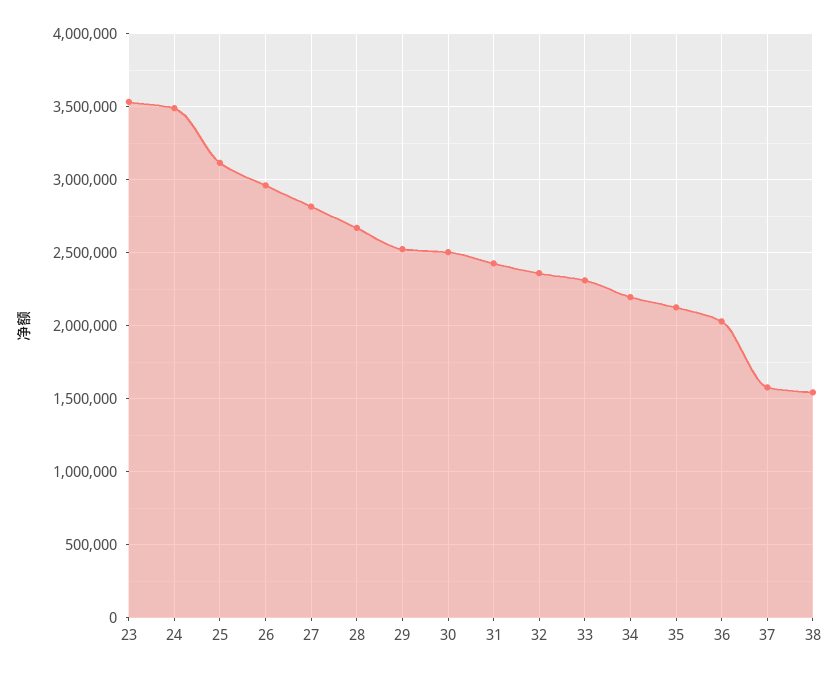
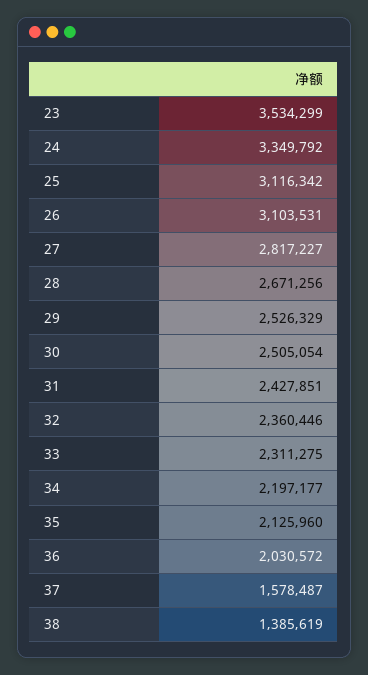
24: 3500000 -> 3349792
26: 2950000 -> 3103531
38: 1550000 -> 1385619

